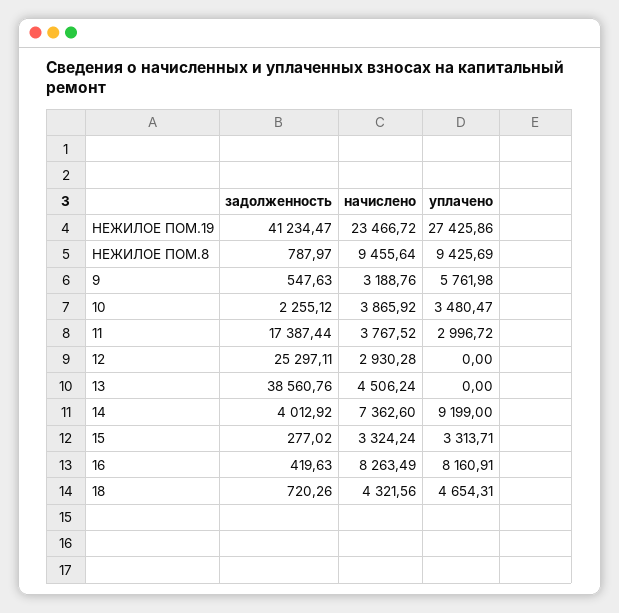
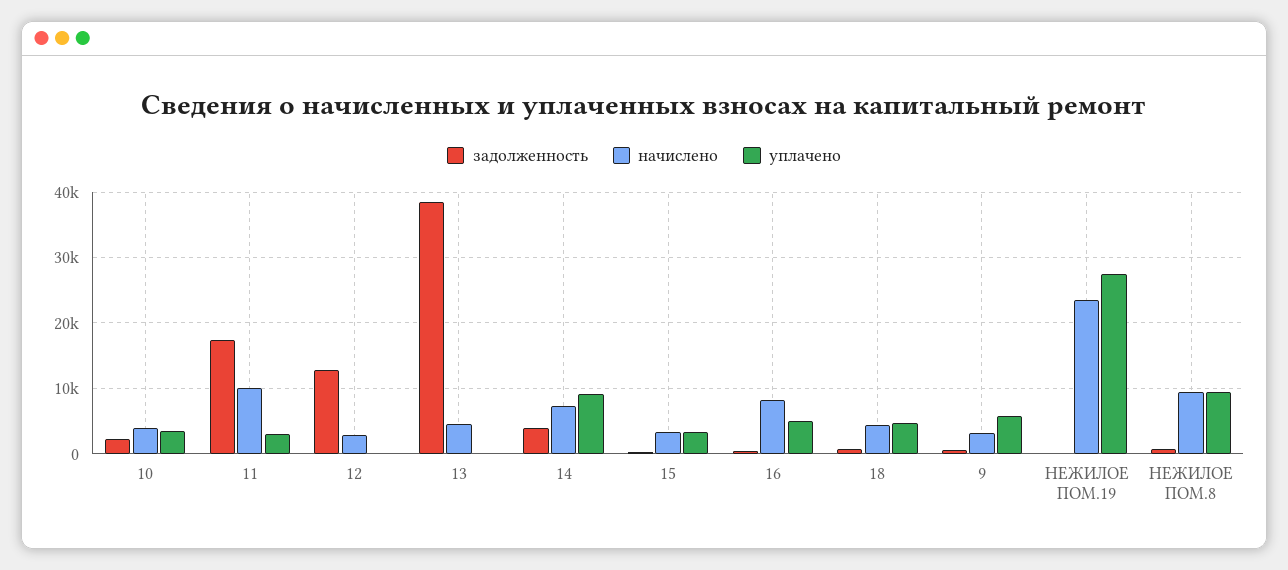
задолженность, НЕЖИЛОЕ ПОМ.19: 41234.47 -> 0
начислено, 11: 3767.52 -> 10000
задолженность, 12: 25297.11 -> 13000
уплачено, 16: 8160.91 -> 5000

